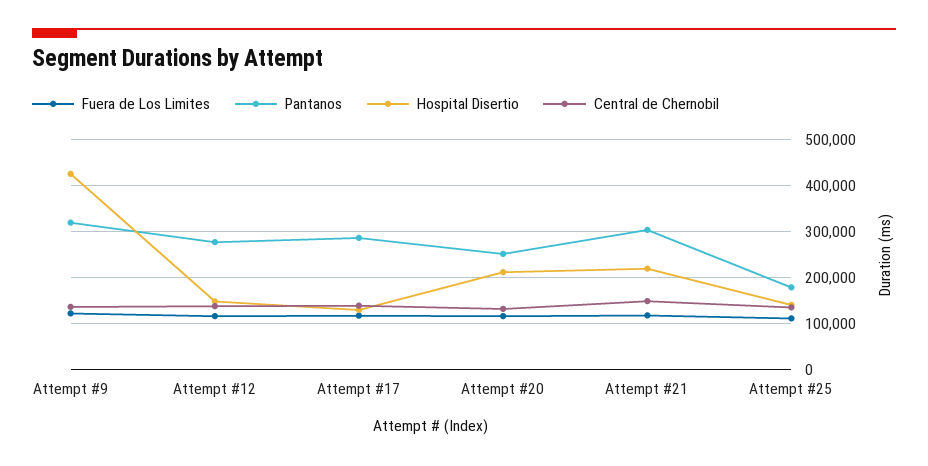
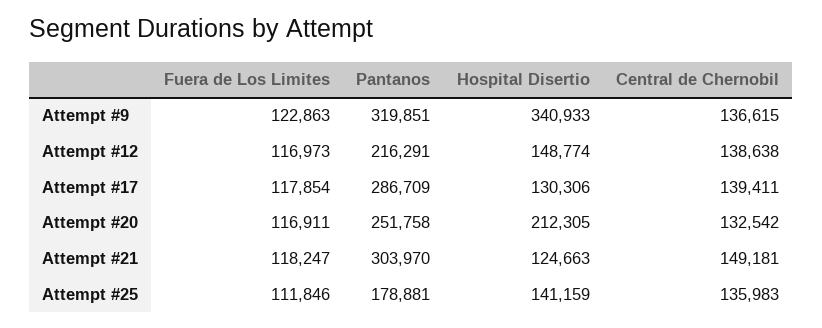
Hospital Disertio, Attempt #9: 420000 -> 340933
Pantanos, Attempt #12: 280000 -> 216291
Hospital Disertio, Attempt #21: 220000 -> 124663

